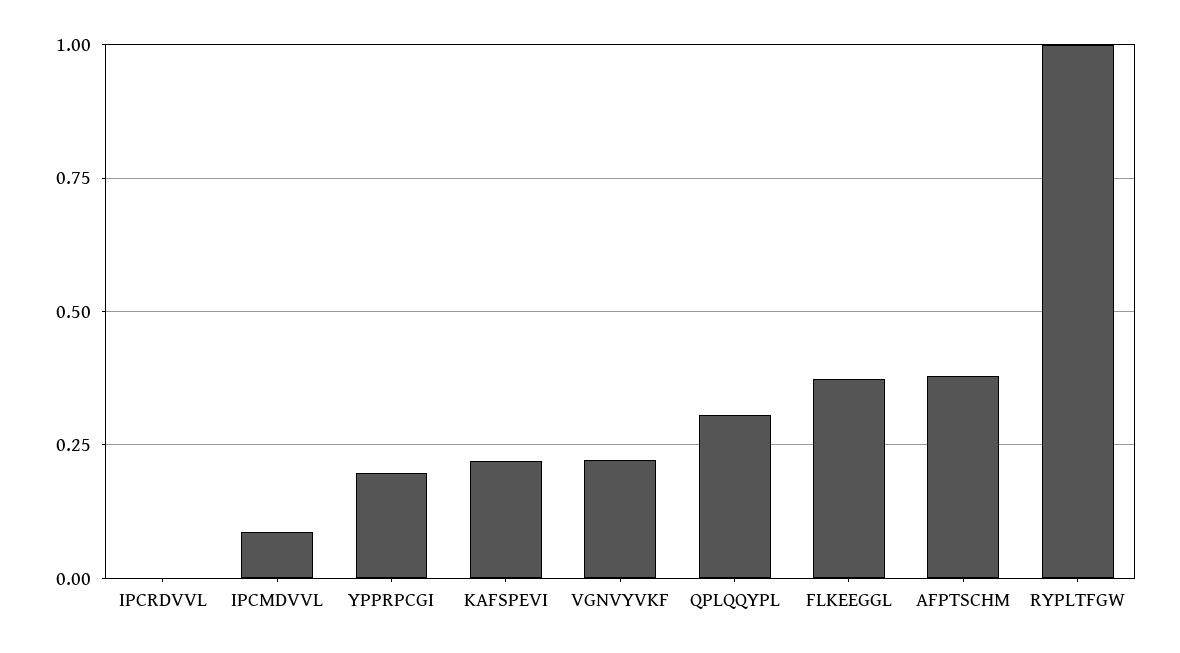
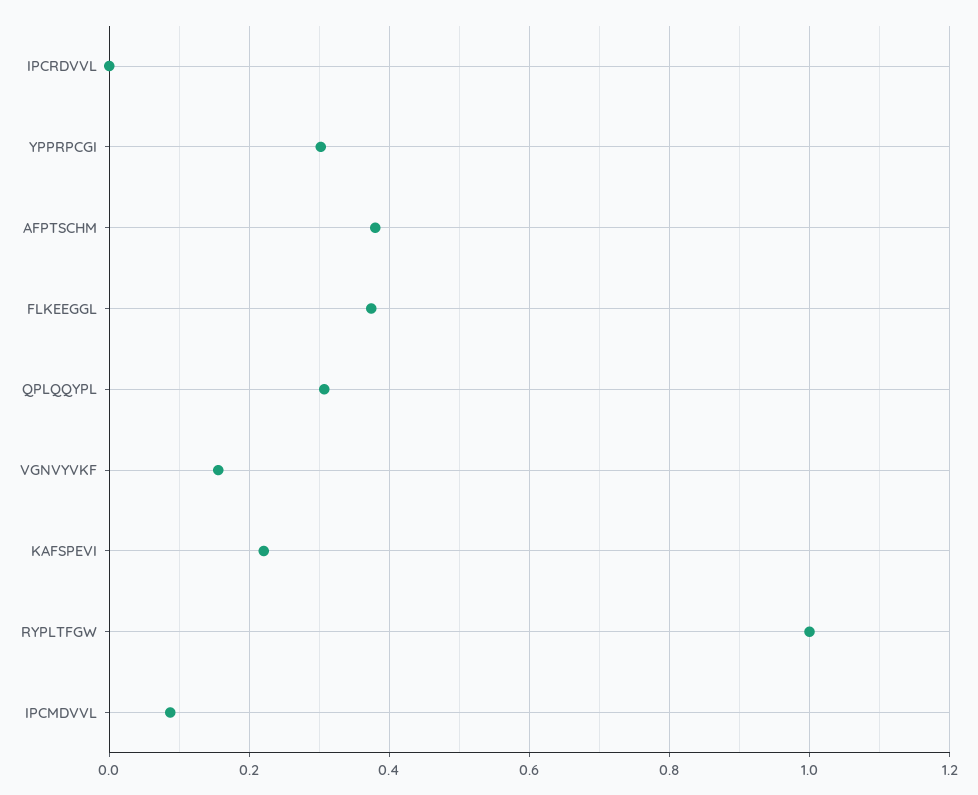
YPPRPCGI: 0.2 -> 0.3
VGNVYVKF: 0.225 -> 0.16

